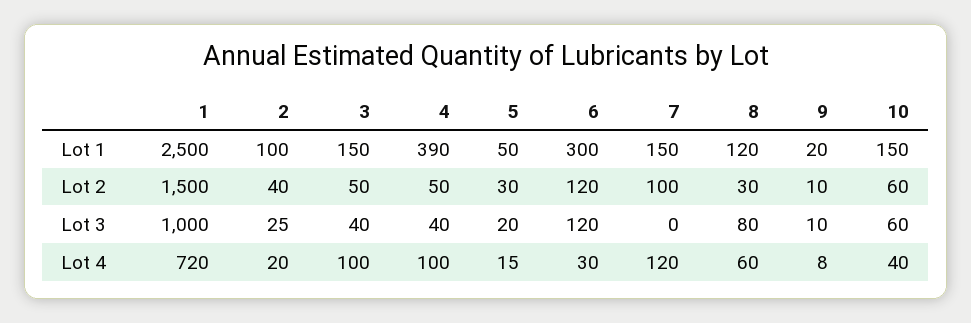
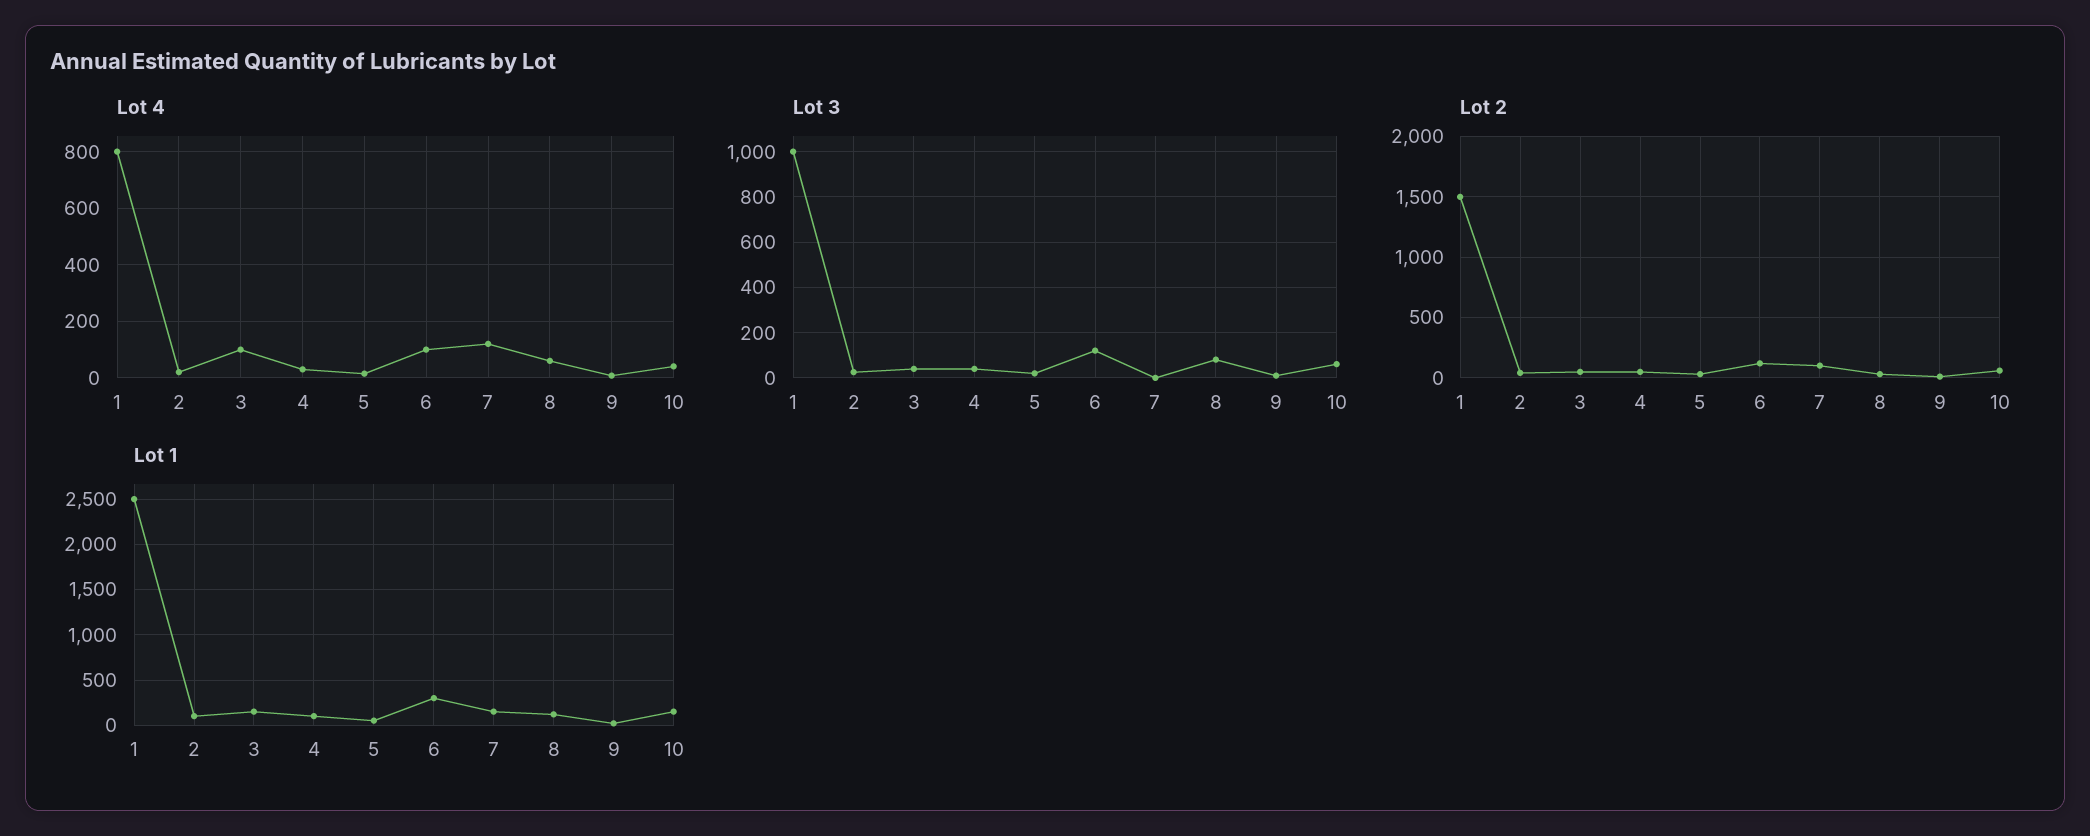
Lot 1, 4: 390 -> 100
Lot 4, 1: 720 -> 800
Lot 4, 4: 100 -> 25
Lot 4, 6: 30 -> 100

